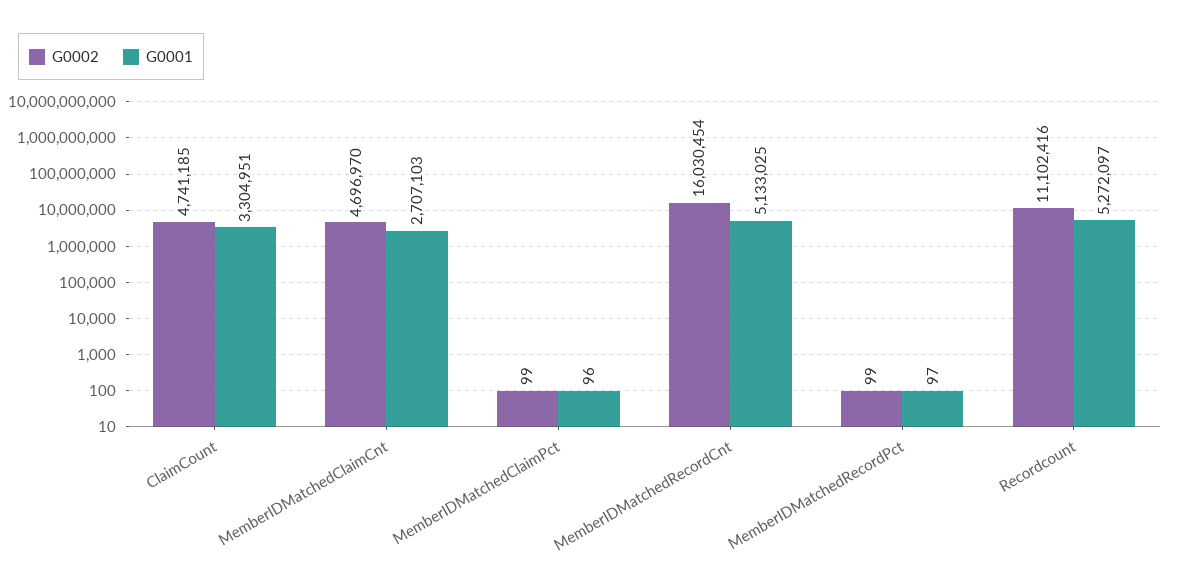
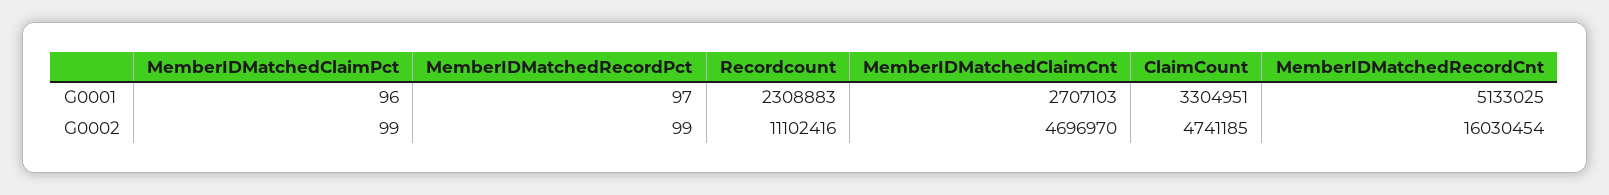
G0001, Recordcount: 5272097 -> 2308883

